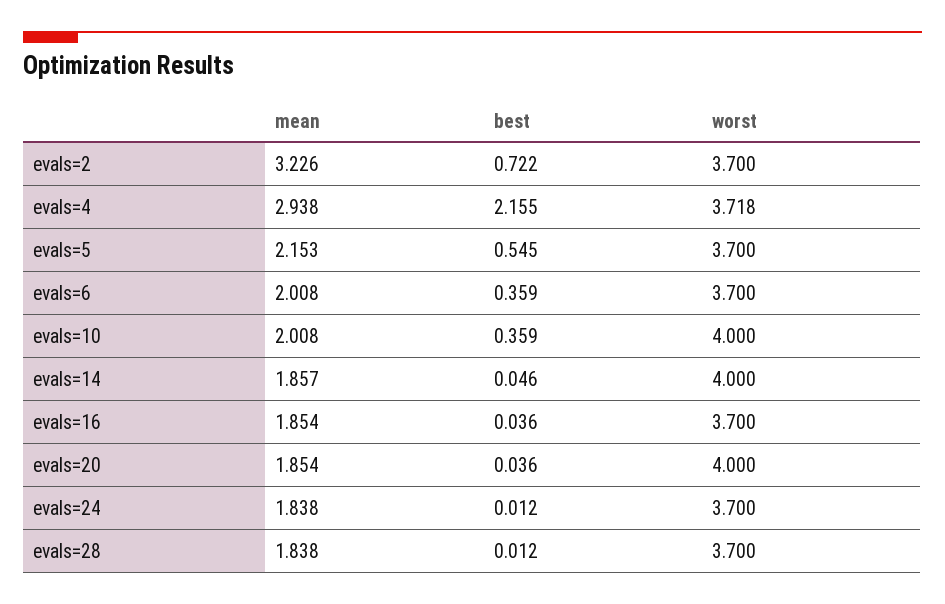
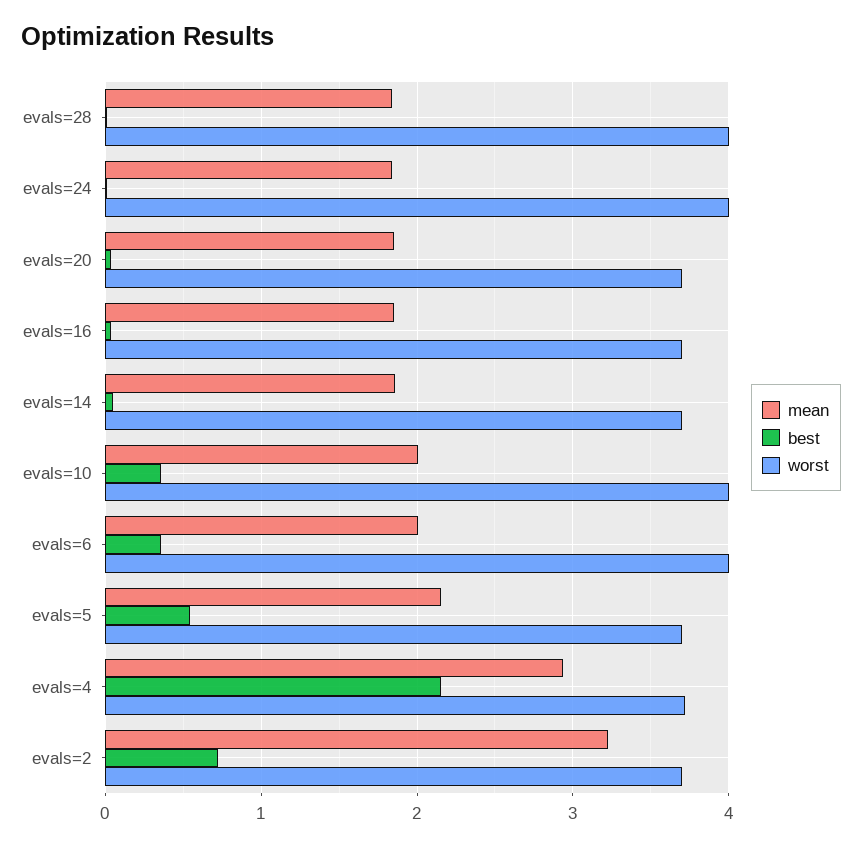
worst, evals=6: 3.7 -> 4
worst, evals=14: 4 -> 3.7
worst, evals=20: 4 -> 3.7
worst, evals=24: 3.7 -> 4
worst, evals=28: 3.7 -> 4

